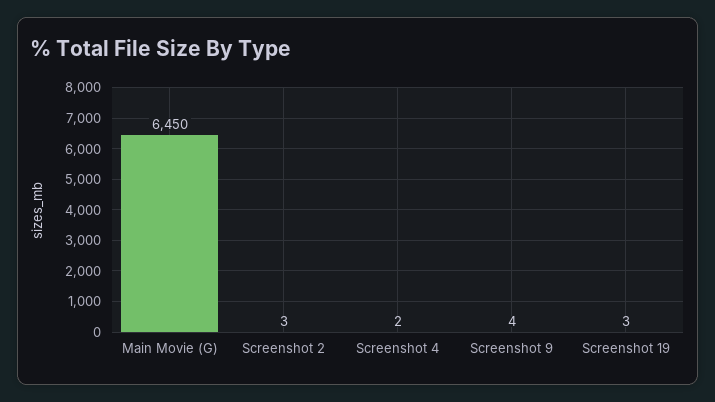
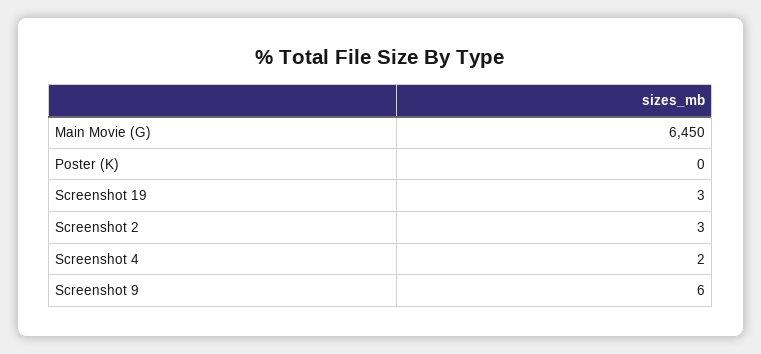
Screenshot 9: 4 -> 6
Poster (K): none -> 0

